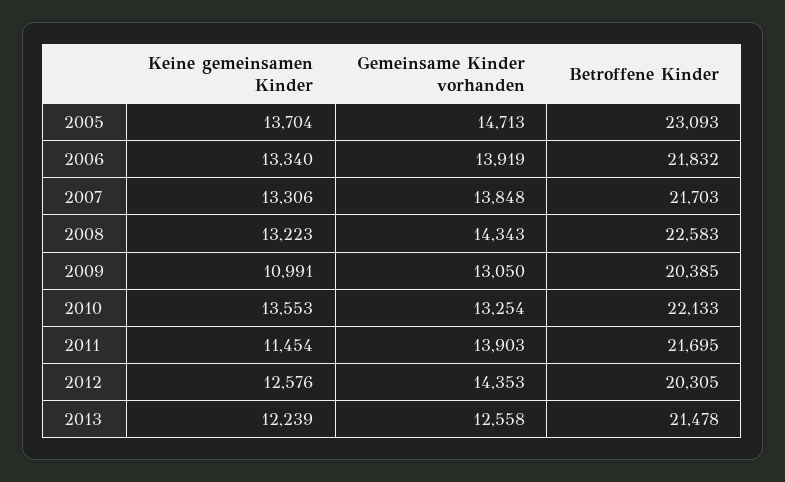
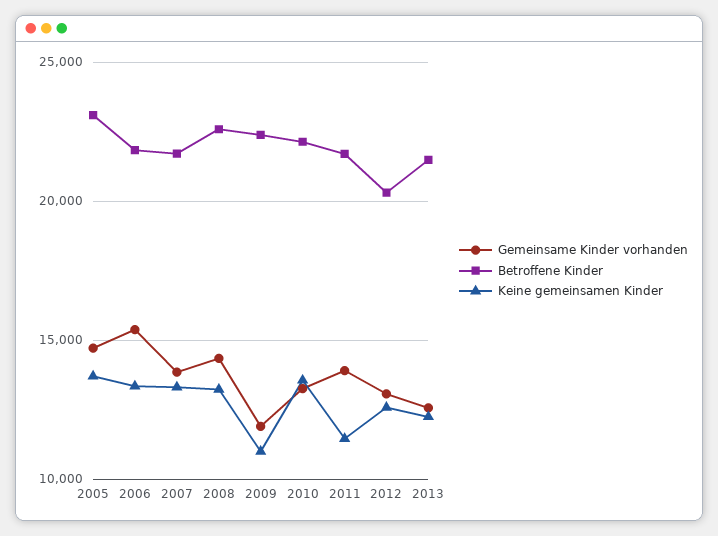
Gemeinsame Kinder vorhanden, 2006: 13919 -> 15500
Gemeinsame Kinder vorhanden, 2009: 13050 -> 12000
Betroffene Kinder, 2009: 20385 -> 22500
Gemeinsame Kinder vorhanden, 2012: 14353 -> 13000

